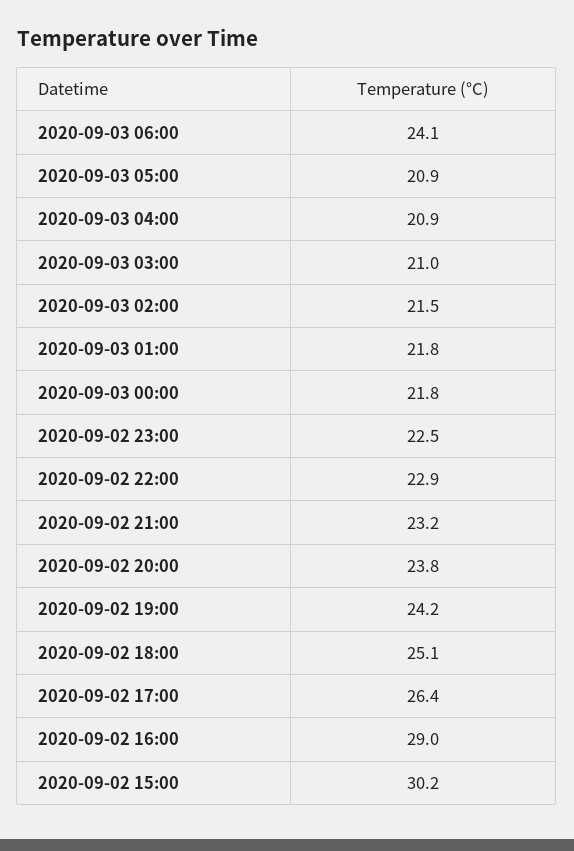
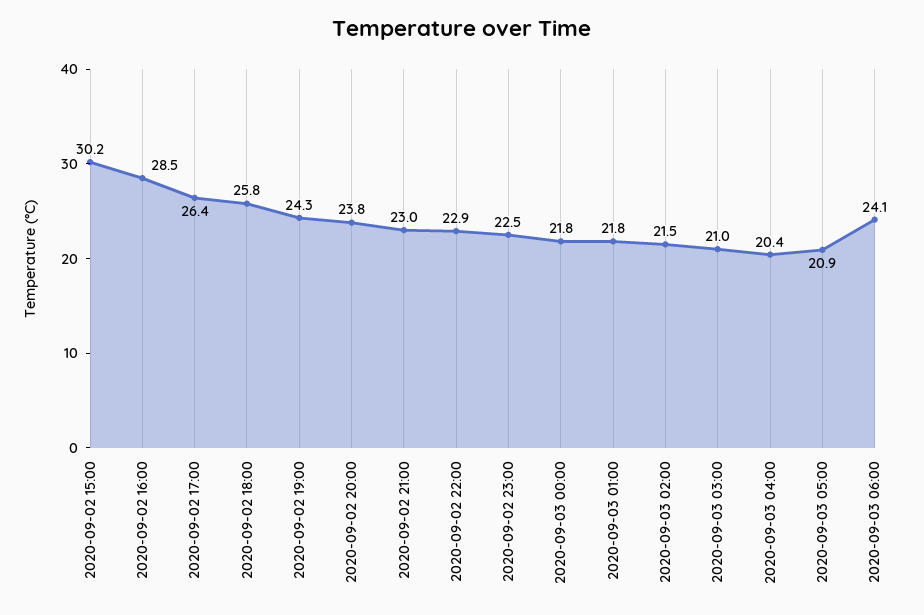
2020-09-03 04:00: 20.9 -> 20.4
2020-09-02 21:00: 23.2 -> 23
2020-09-02 19:00: 24.2 -> 24.3
2020-09-02 18:00: 25.1 -> 25.8
2020-09-02 16:00: 29 -> 28.5

